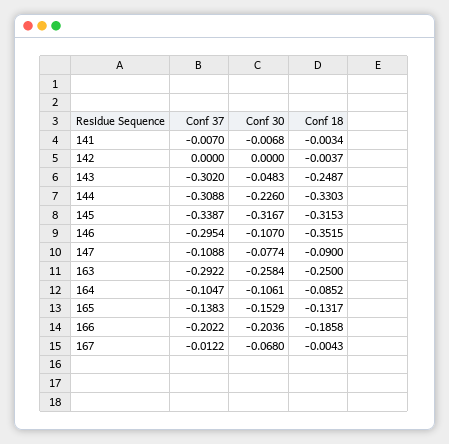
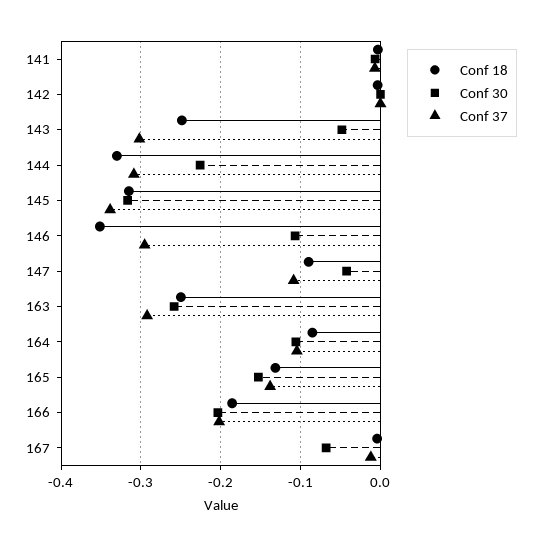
Conf 30, 147: -0.0774 -> -0.04

